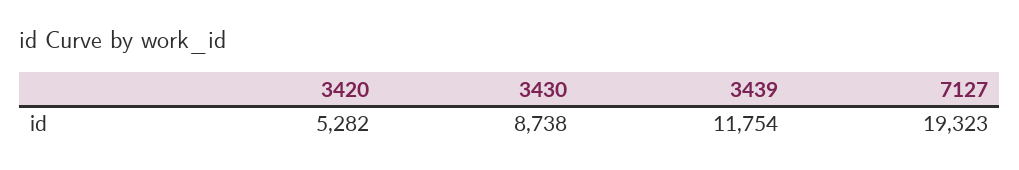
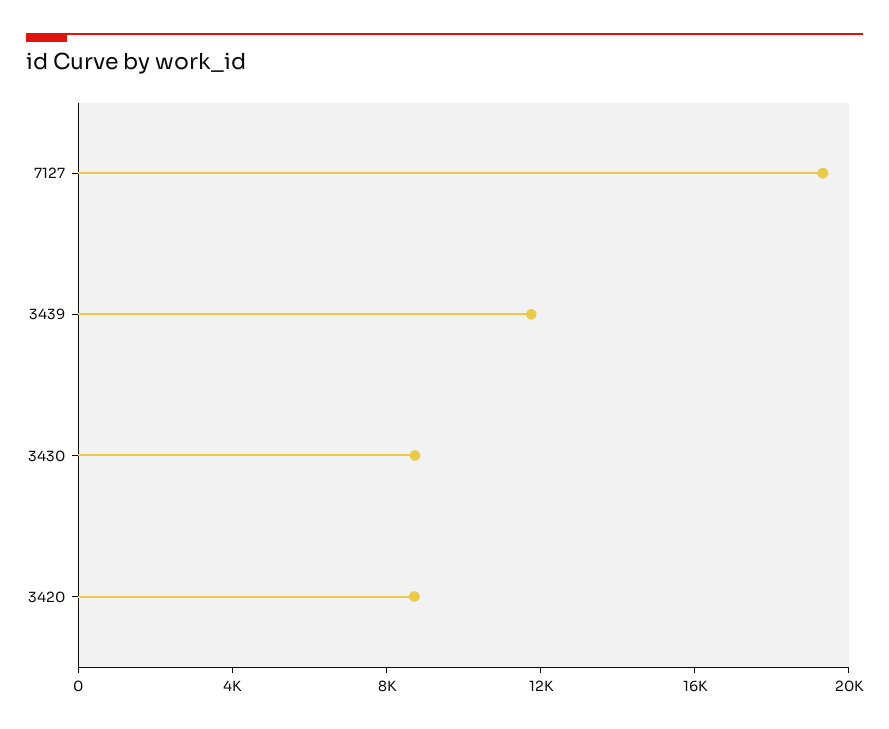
3420: 5282 -> 9000

